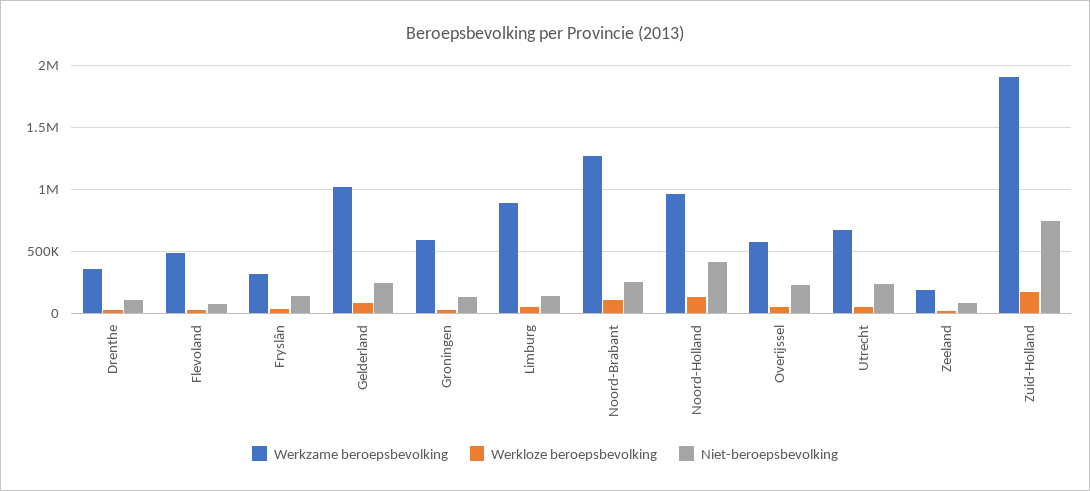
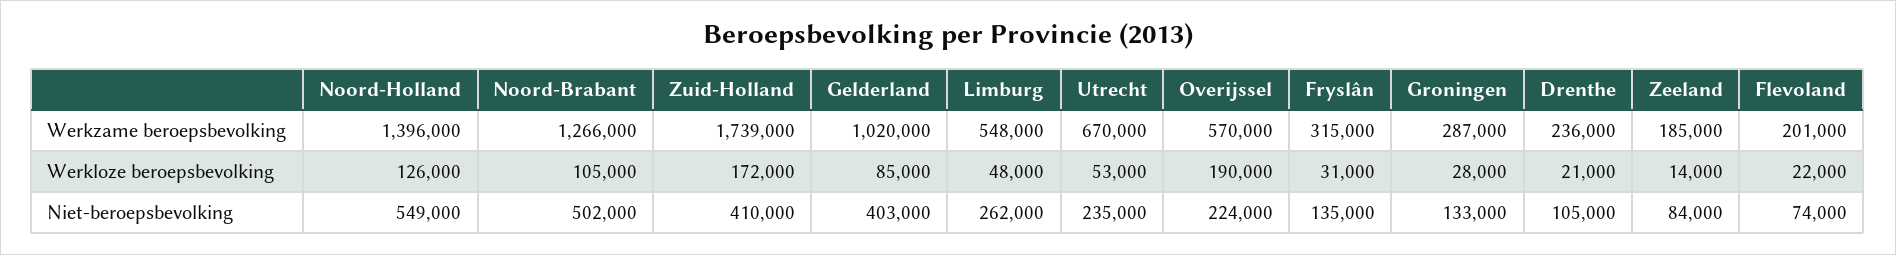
Werkzame beroepsbevolking, Drenthe: 350000 -> 236000
Werkzame beroepsbevolking, Flevoland: 500000 -> 201000
Niet-beroepsbevolking, Gelderland: 250000 -> 403000
Werkzame beroepsbevolking, Groningen: 600000 -> 287000
Werkzame beroepsbevolking, Limburg: 900000 -> 548000
Niet-beroepsbevolking, Limburg: 150000 -> 262000
Niet-beroepsbevolking, Noord-Brabant: 250000 -> 502000
Werkzame beroepsbevolking, Noord-Holland: 950000 -> 1396000
Niet-beroepsbevolking, Noord-Holland: 400000 -> 549000
Werkloze beroepsbevolking, Overijssel: 50000 -> 190000
Werkzame beroepsbevolking, Zuid-Holland: 1900000 -> 1739000
Niet-beroepsbevolking, Zuid-Holland: 750000 -> 410000

